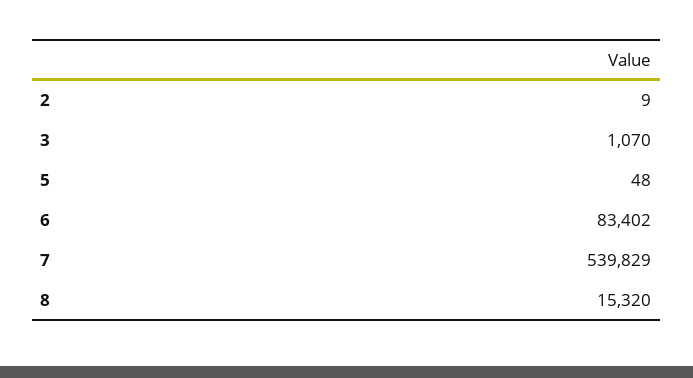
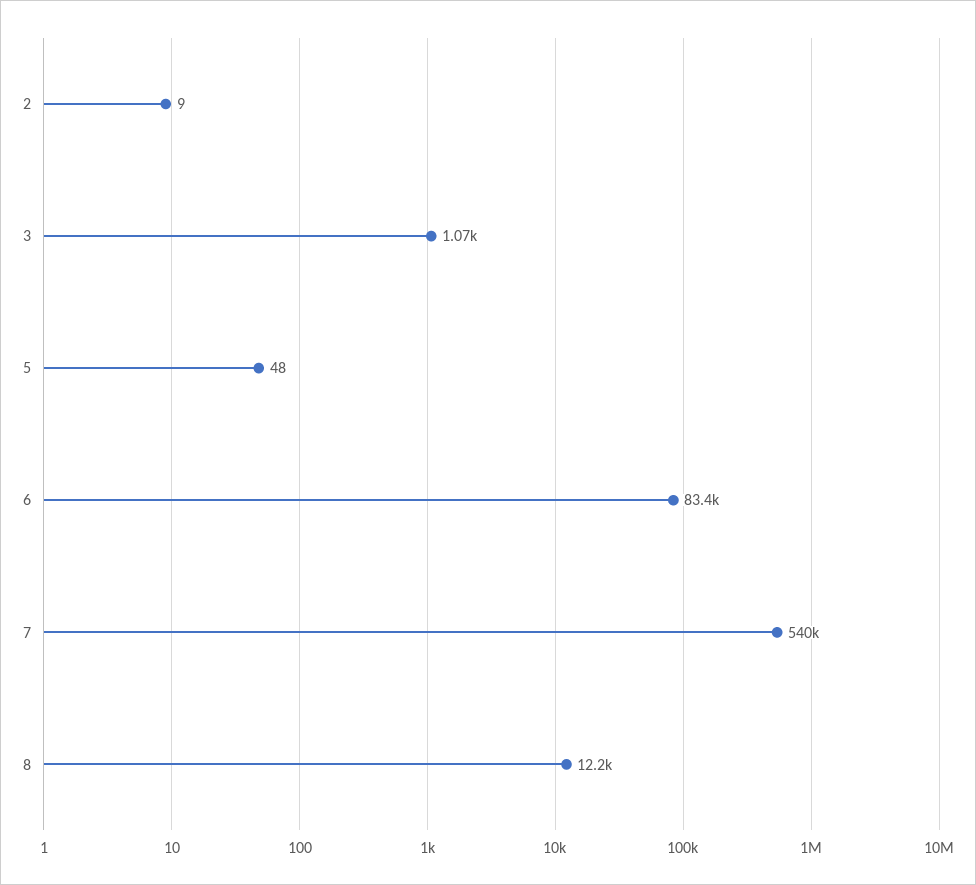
8: 15320 -> 12200

